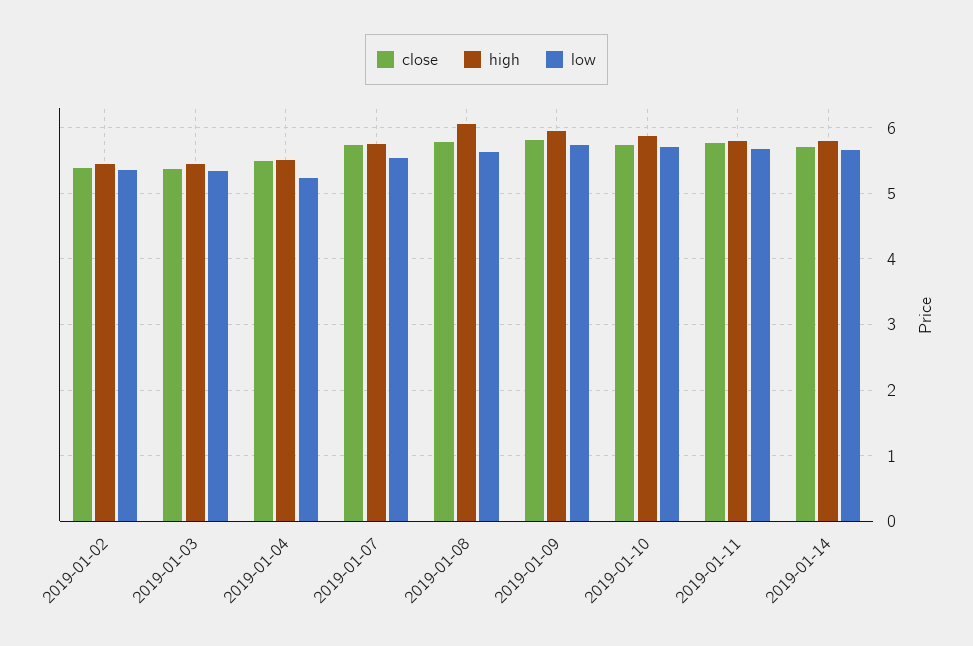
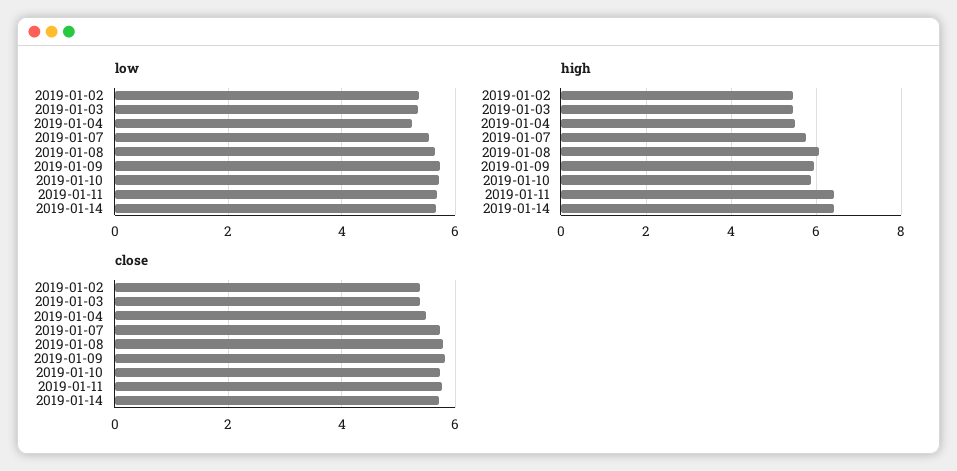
high, 2019-01-11: 5.8 -> 6.4
high, 2019-01-14: 5.8 -> 6.4

